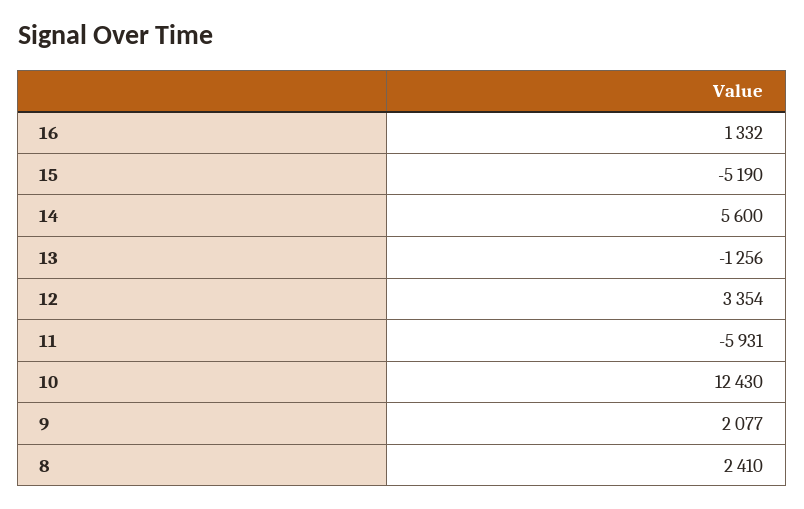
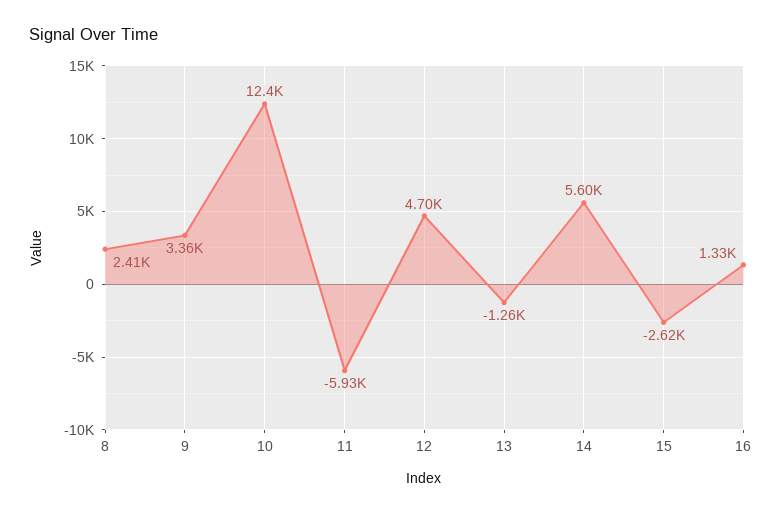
15: -5190 -> -2620
12: 3354 -> 4700
9: 2077 -> 3360

